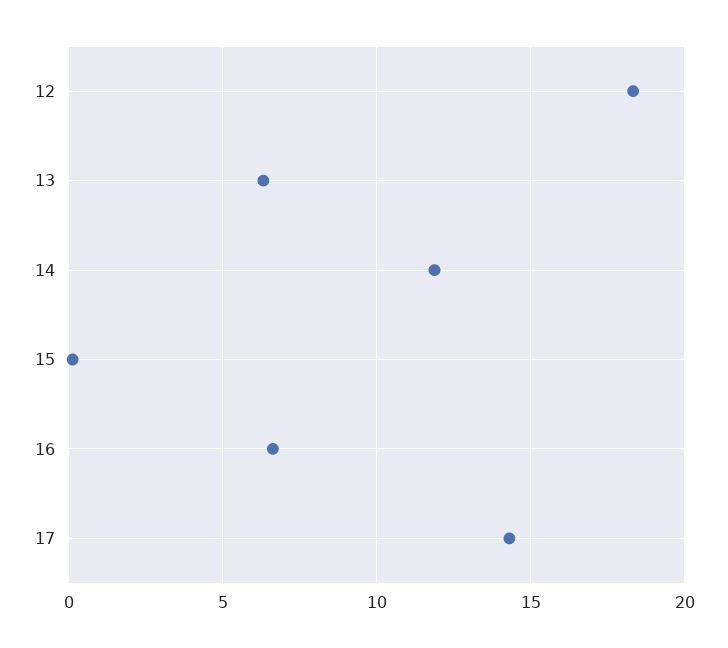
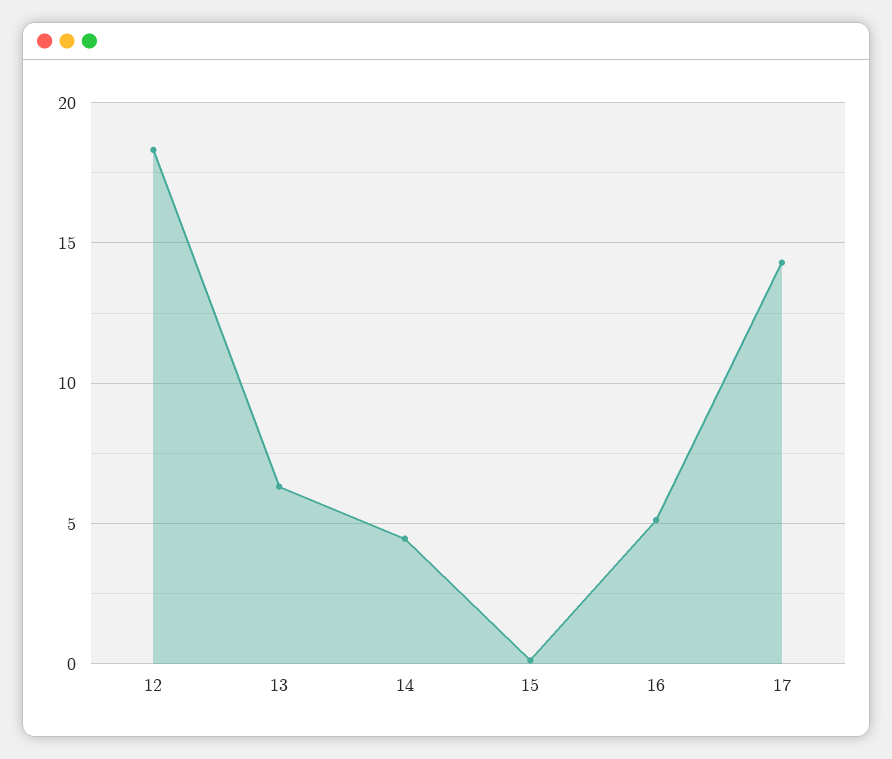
14: 12 -> 4.5
16: 6.5 -> 5

